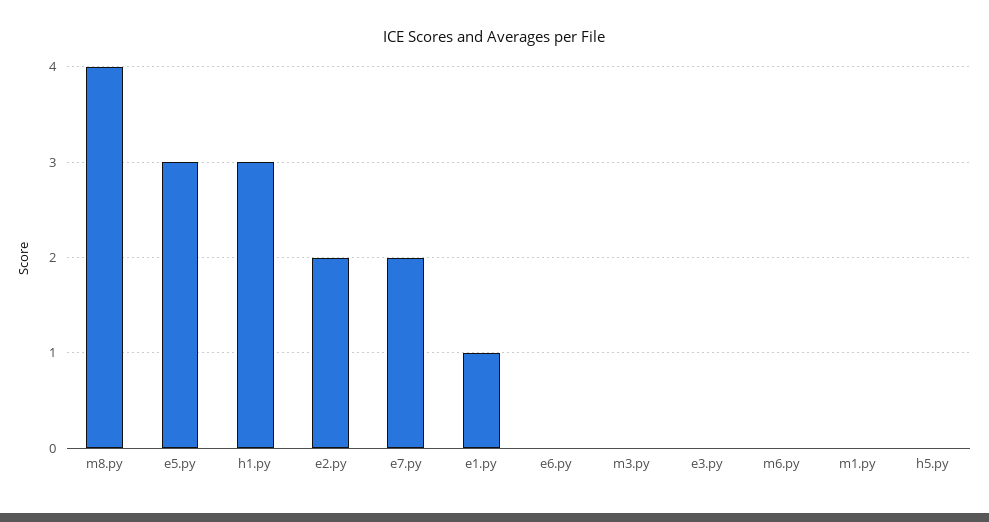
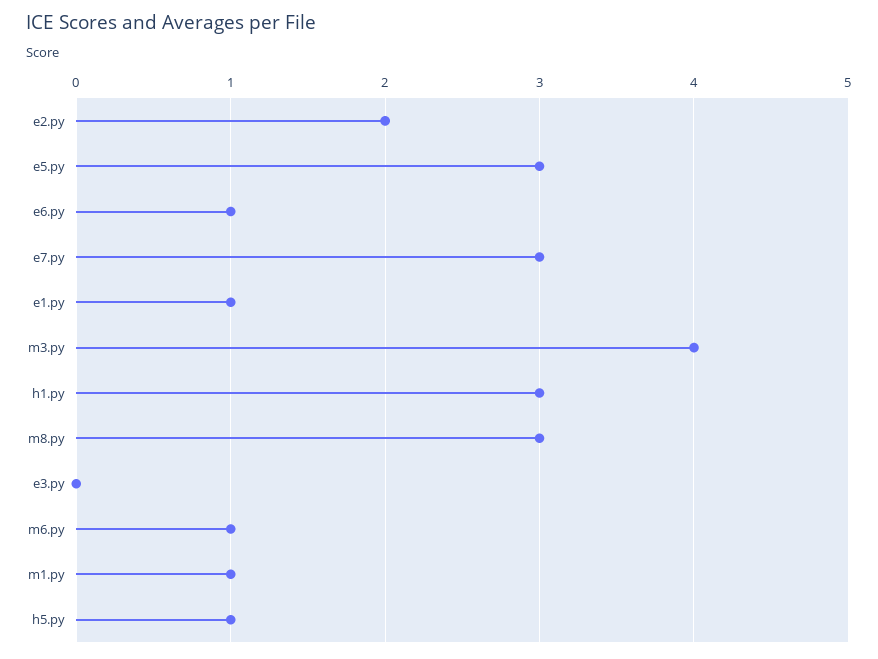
m8.py: 4 -> 3
e7.py: 2 -> 3
e6.py: 0 -> 1
m3.py: 0 -> 4
m6.py: 0 -> 1
m1.py: 0 -> 1
h5.py: 0 -> 1

